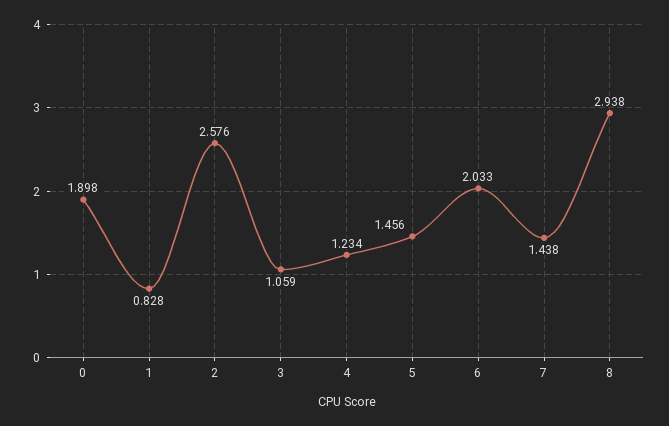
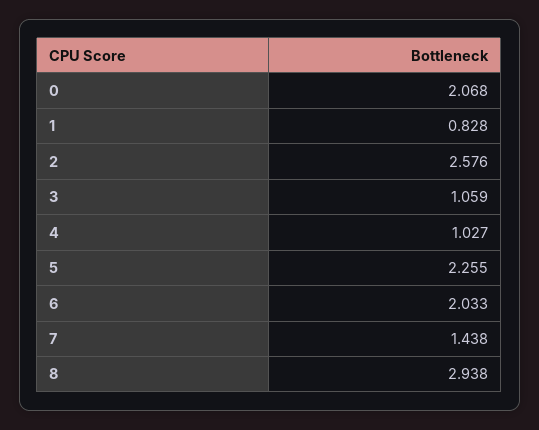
0: 1.898 -> 2.068
4: 1.234 -> 1.027
5: 1.456 -> 2.255

